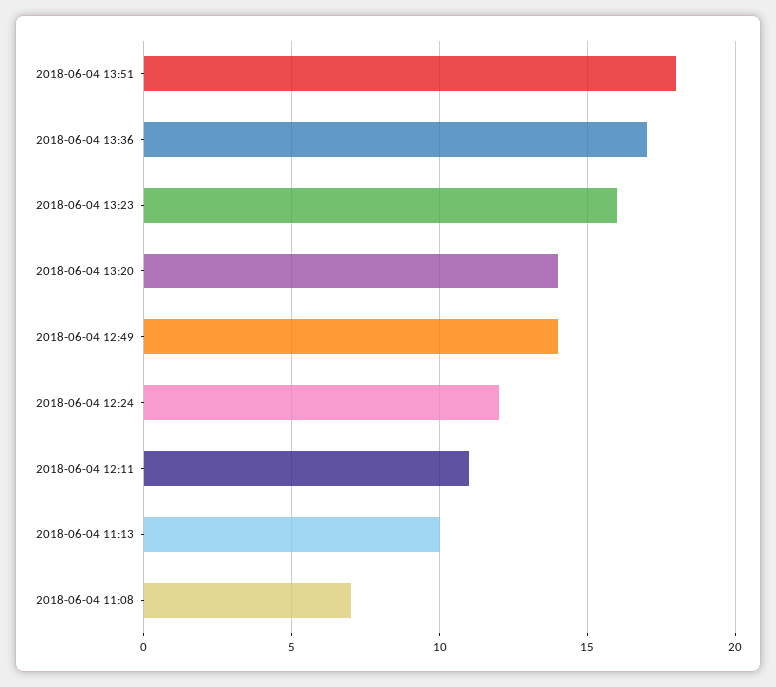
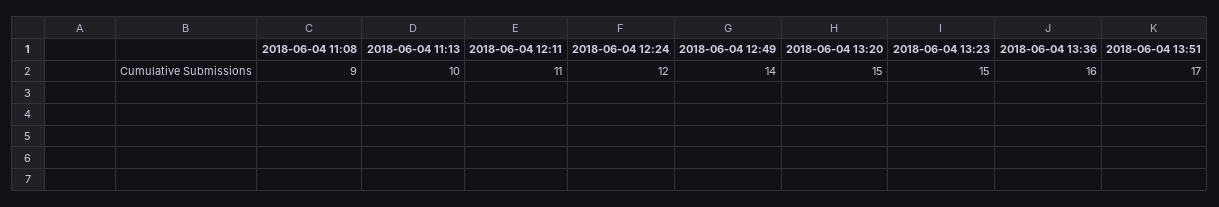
2018-06-04 13:51: 18 -> 17
2018-06-04 13:36: 17 -> 16
2018-06-04 13:23: 16 -> 15
2018-06-04 13:20: 14 -> 15
2018-06-04 11:08: 7 -> 9

